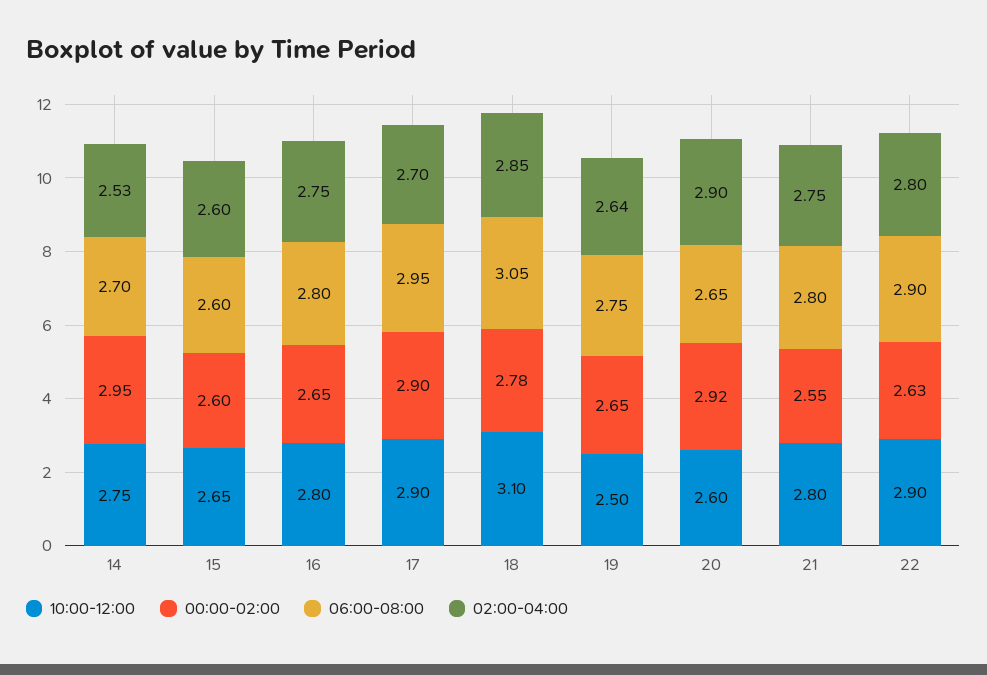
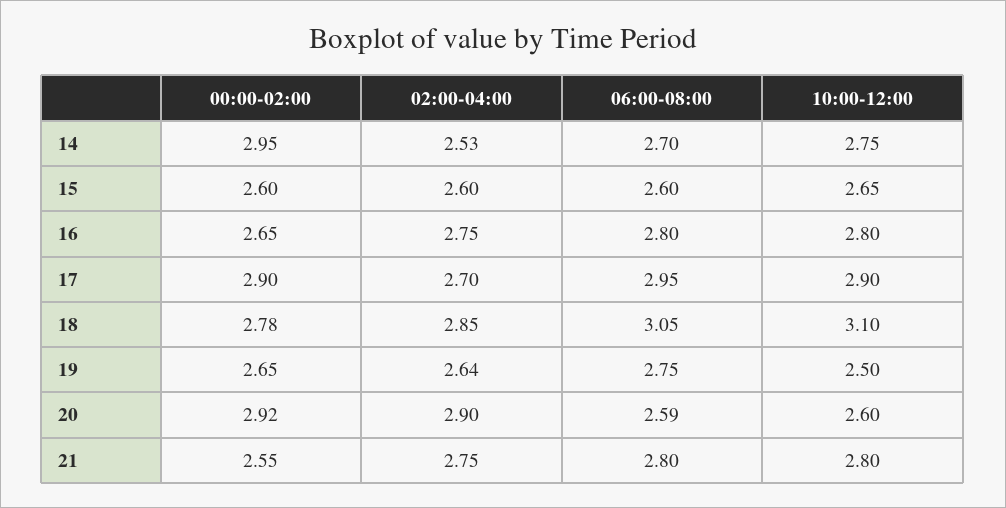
06:00-08:00, 20: 2.65 -> 2.59
10:00-12:00, 22: 2.9 -> none
00:00-02:00, 22: 2.63 -> none
06:00-08:00, 22: 2.9 -> none
02:00-04:00, 22: 2.8 -> none

